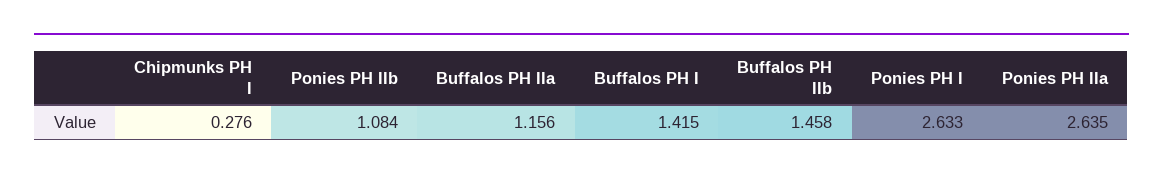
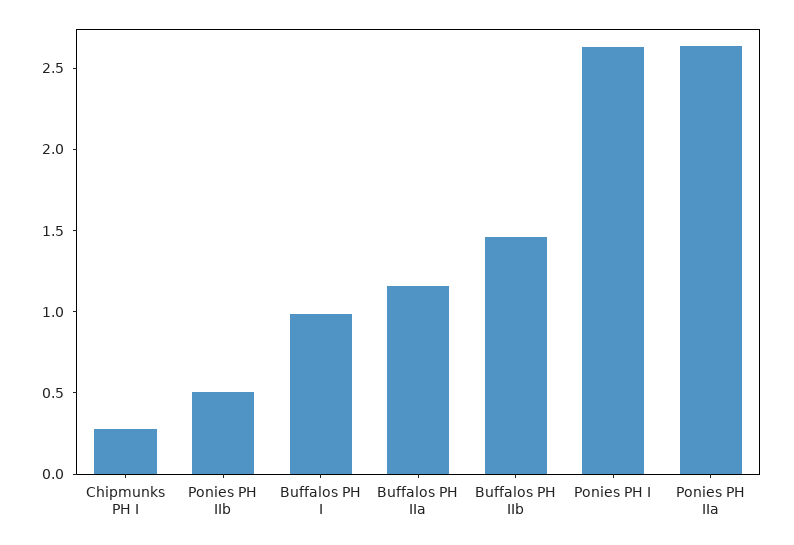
Ponies PH IIb: 1.084 -> 0.5
Buffalos PH I: 1.415 -> 1

